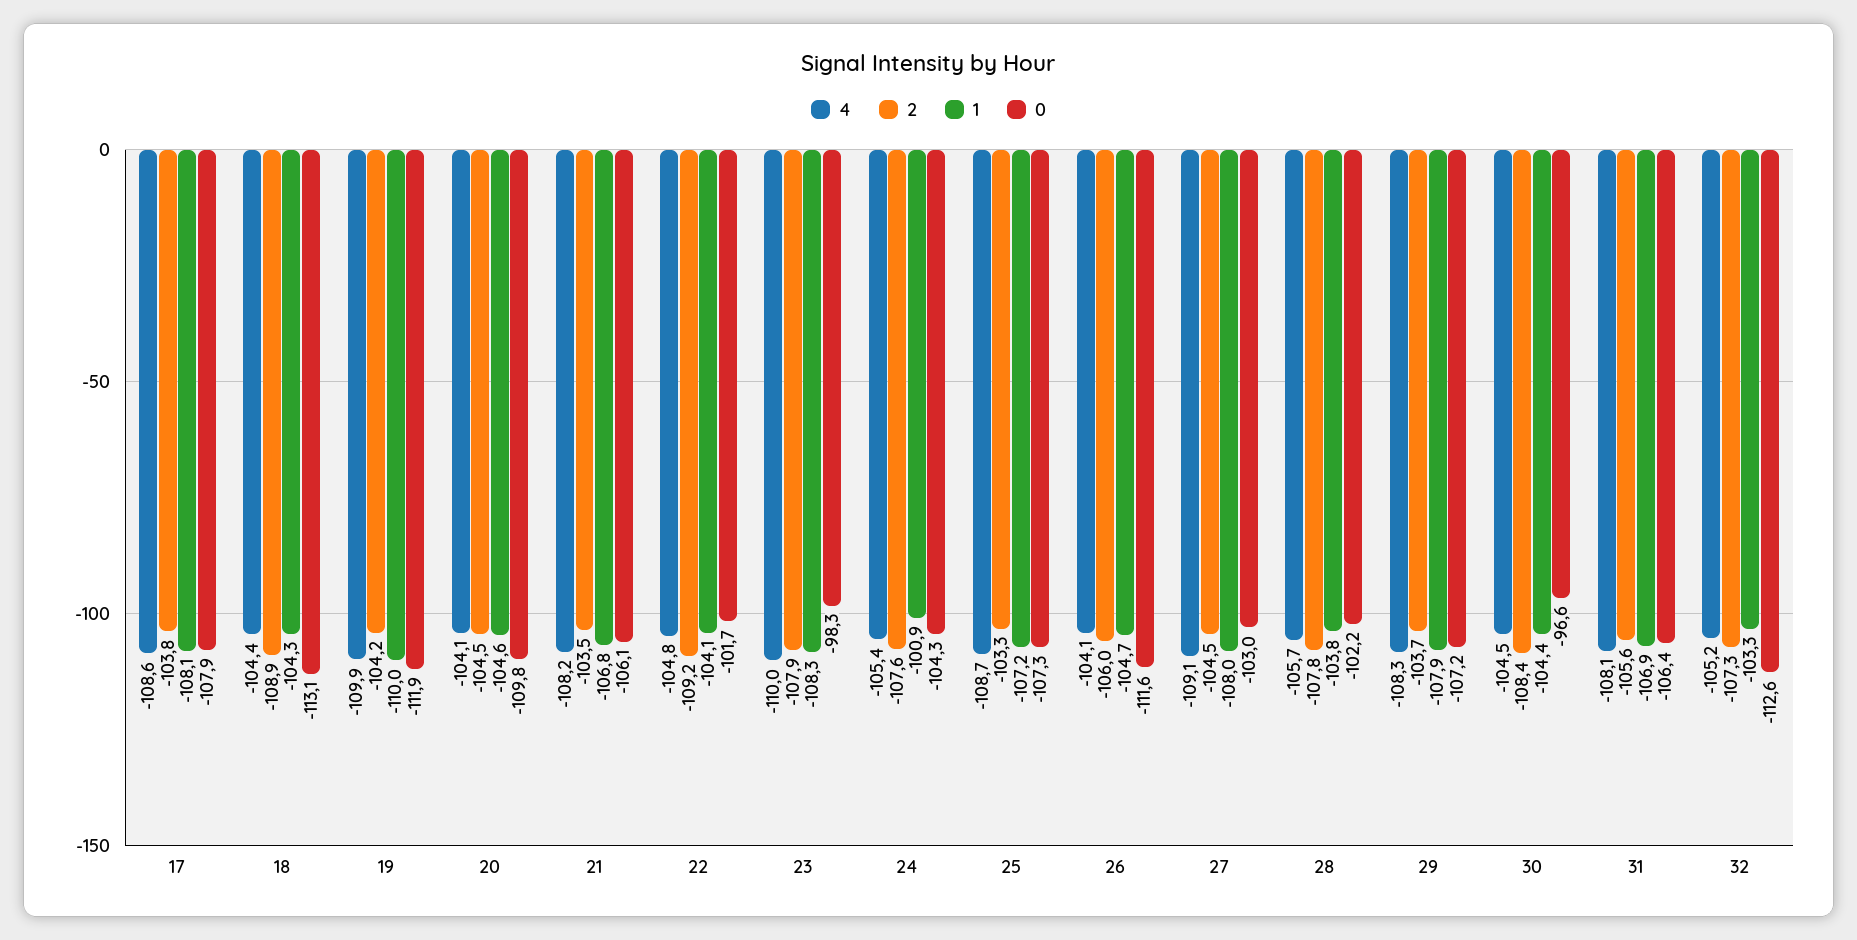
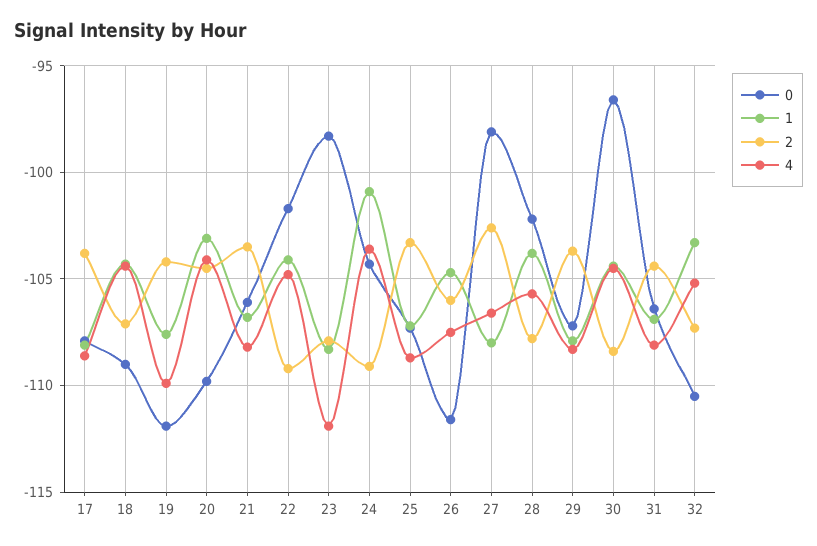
2, 18: -108.9 -> -107
0, 18: -113.1 -> -109
1, 19: -110 -> -107.5
1, 20: -104.6 -> -103
4, 23: -110 -> -112
4, 24: -105.4 -> -103.5
2, 24: -107.6 -> -109
4, 26: -104.1 -> -107.5
4, 27: -109.1 -> -106.5
2, 27: -104.5 -> -102.5
0, 27: -103 -> -98
2, 31: -105.6 -> -104.5
0, 32: -112.6 -> -110.5

